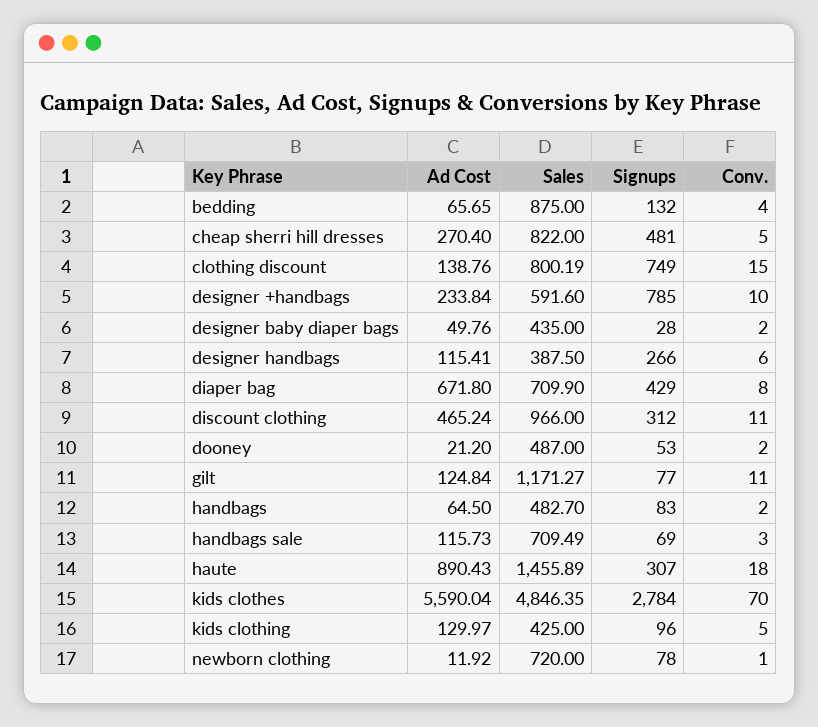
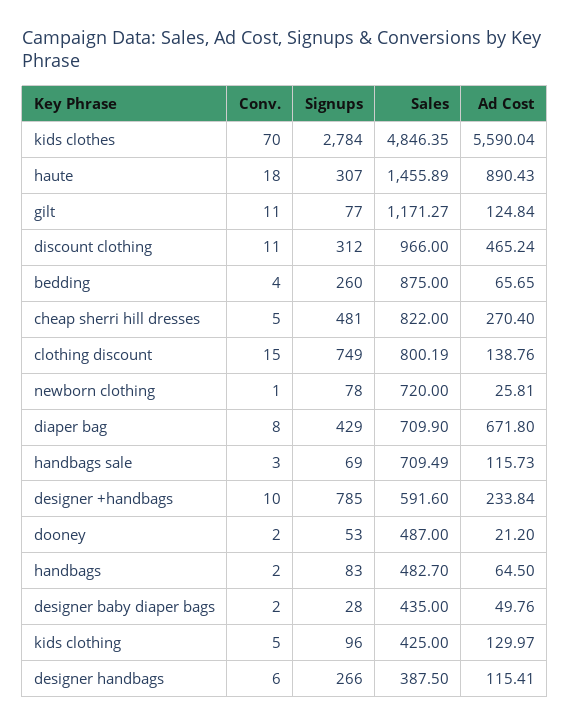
Signups, bedding: 132 -> 260
Ad Cost, newborn clothing: 11.92 -> 25.81

